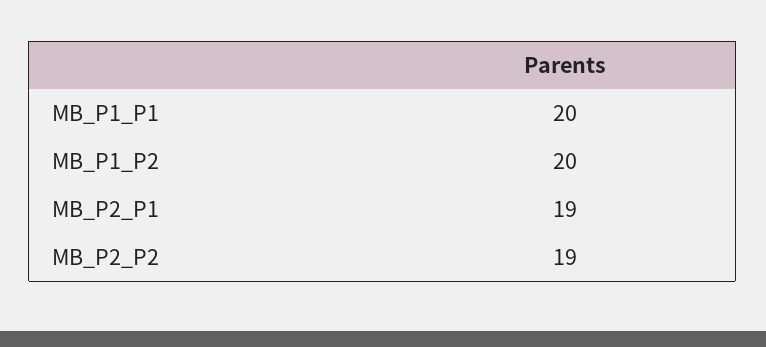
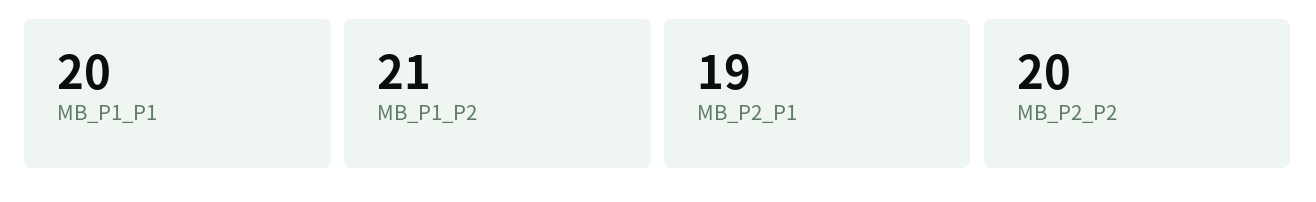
MB_P1_P2: 20 -> 21
MB_P2_P2: 19 -> 20

